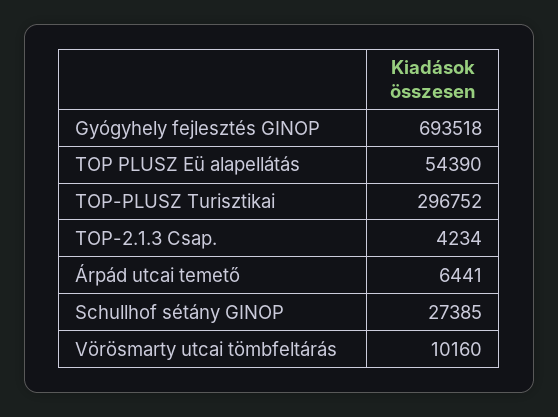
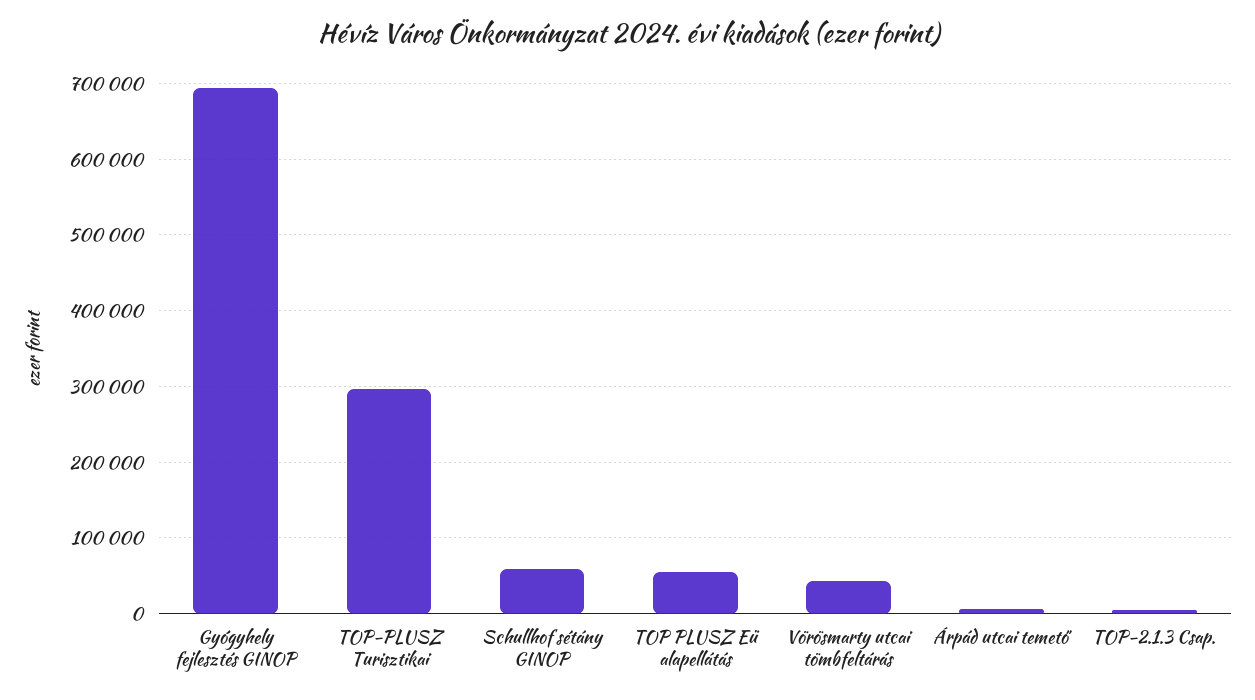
Schullhof sétány GINOP: 27385 -> 60000
Vörösmarty utcai tömbfeltárás: 10160 -> 40000

